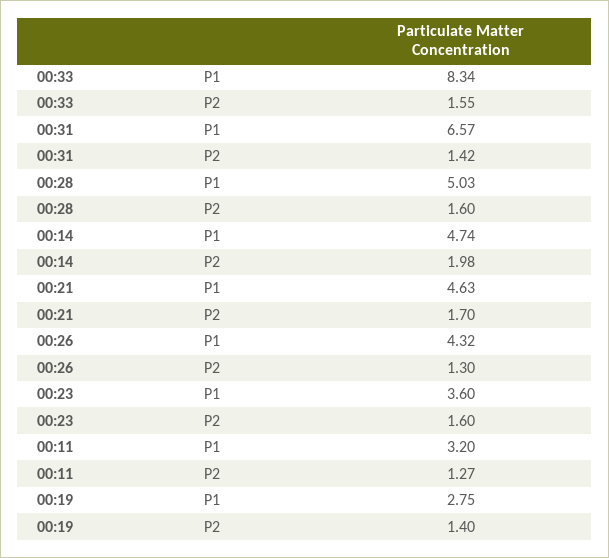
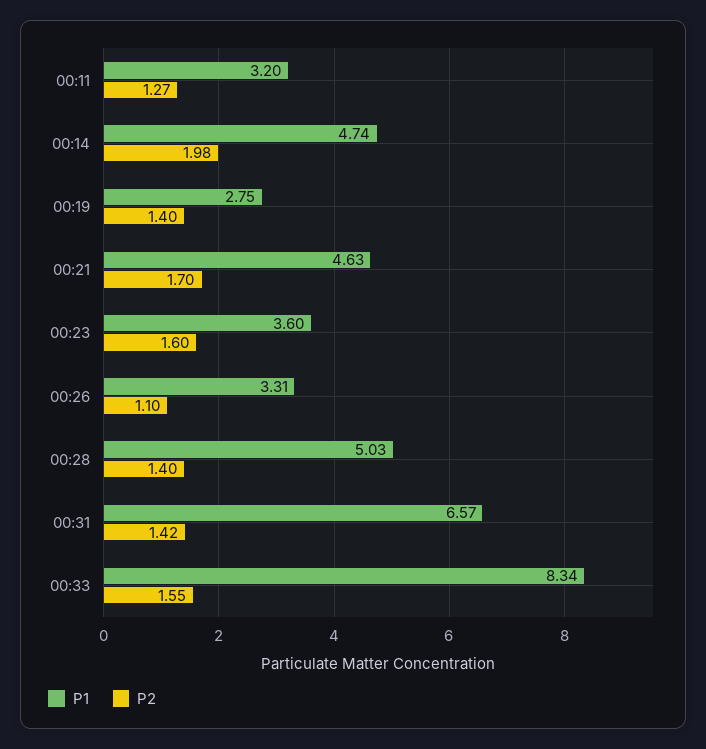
P2, 00:28: 1.6 -> 1.4
P1, 00:26: 4.32 -> 3.31
P2, 00:26: 1.3 -> 1.1

